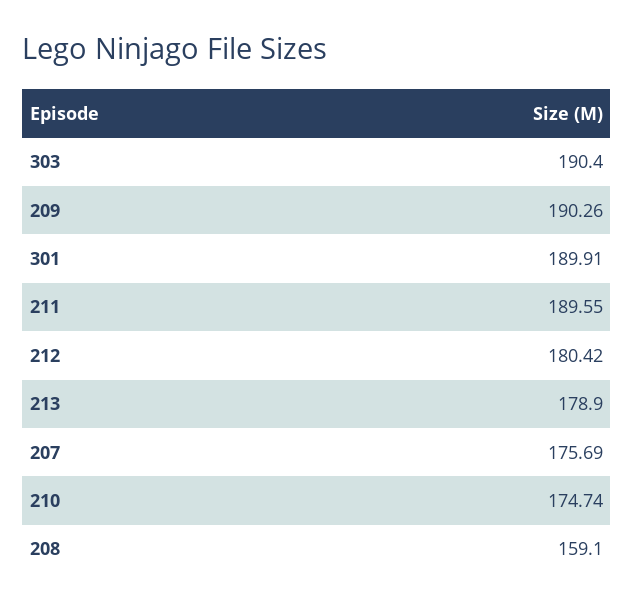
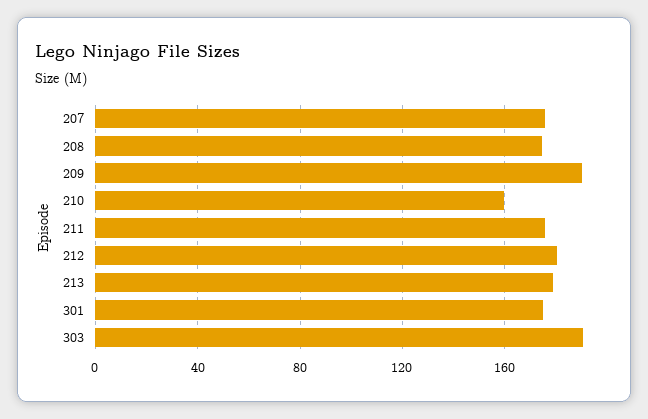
301: 189.91 -> 175
211: 189.55 -> 175
210: 174.74 -> 160
208: 159.1 -> 175

